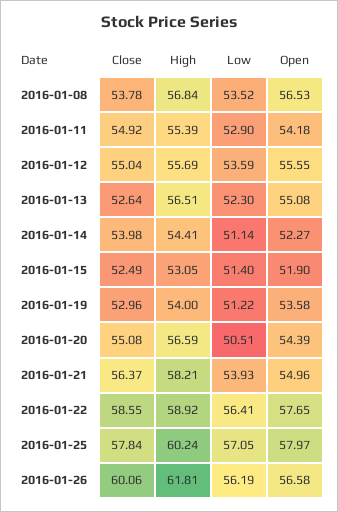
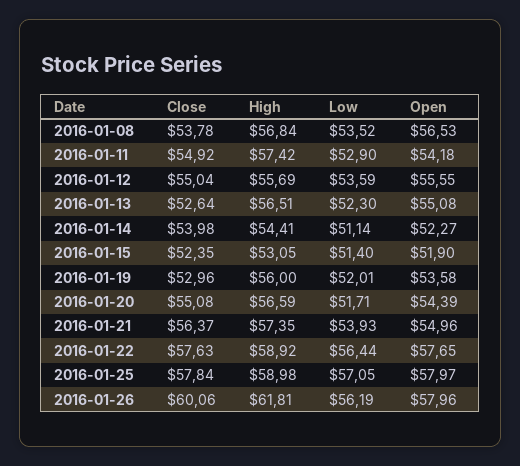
High, 2016-01-11: 55.39 -> 57.42
Close, 2016-01-15: 52.49 -> 52.35
High, 2016-01-19: 54 -> 56
Low, 2016-01-19: 51.22 -> 52.01
Low, 2016-01-20: 50.51 -> 51.71
High, 2016-01-21: 58.21 -> 57.35
Close, 2016-01-22: 58.55 -> 57.63
Low, 2016-01-22: 56.41 -> 56.44
High, 2016-01-25: 60.24 -> 58.98
Open, 2016-01-26: 56.58 -> 57.96

